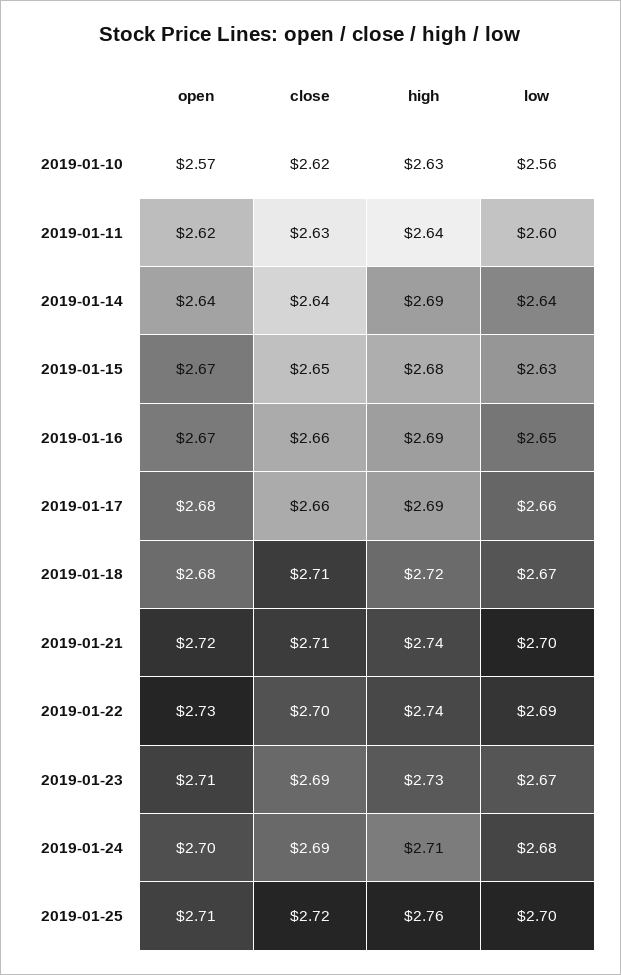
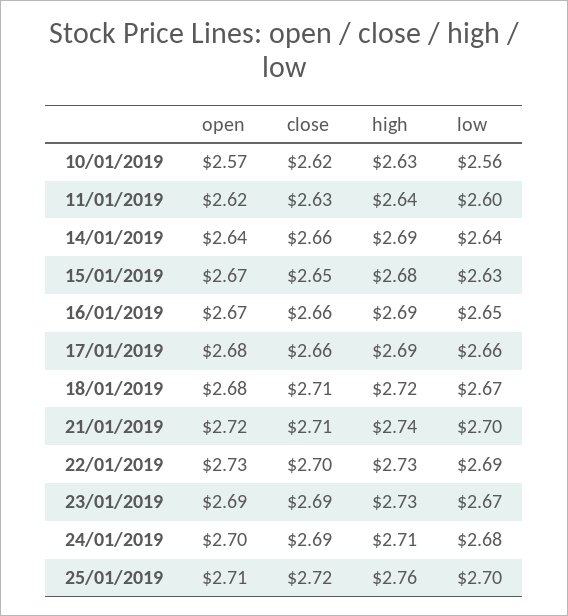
close, 2019-01-14: 2.64 -> 2.66
high, 2019-01-22: 2.74 -> 2.73
open, 2019-01-23: 2.71 -> 2.69

